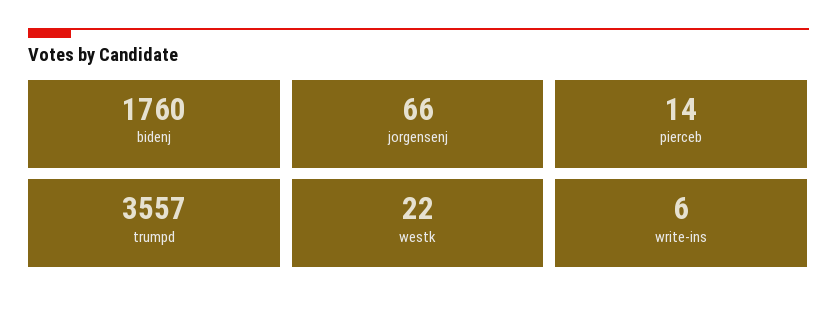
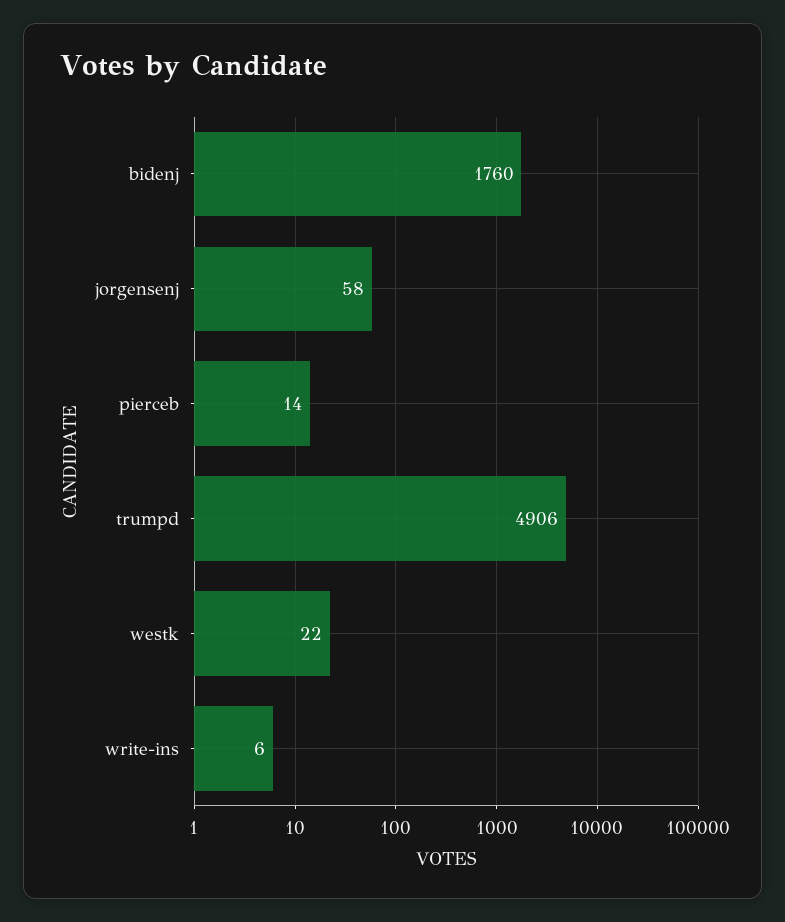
jorgensenj: 66 -> 58
trumpd: 3557 -> 4906

